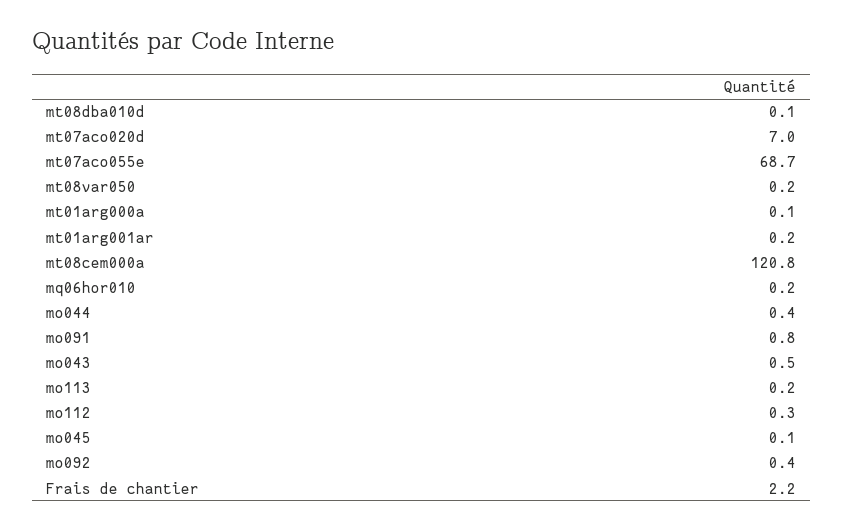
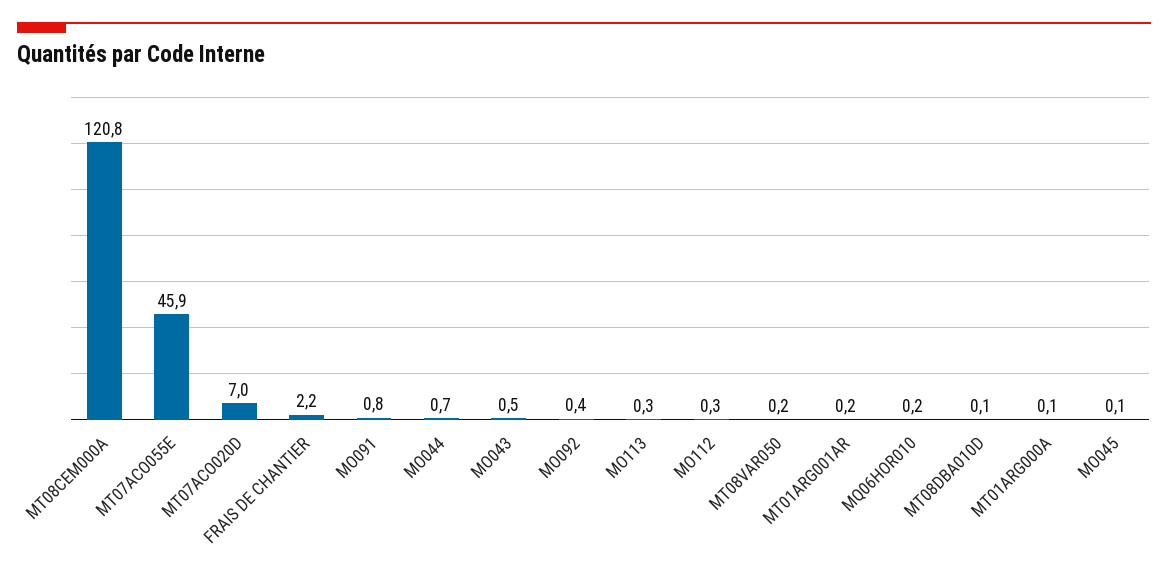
mt07aco055e: 68.7 -> 45.9
mo044: 0.4 -> 0.7
mo113: 0.2 -> 0.3

